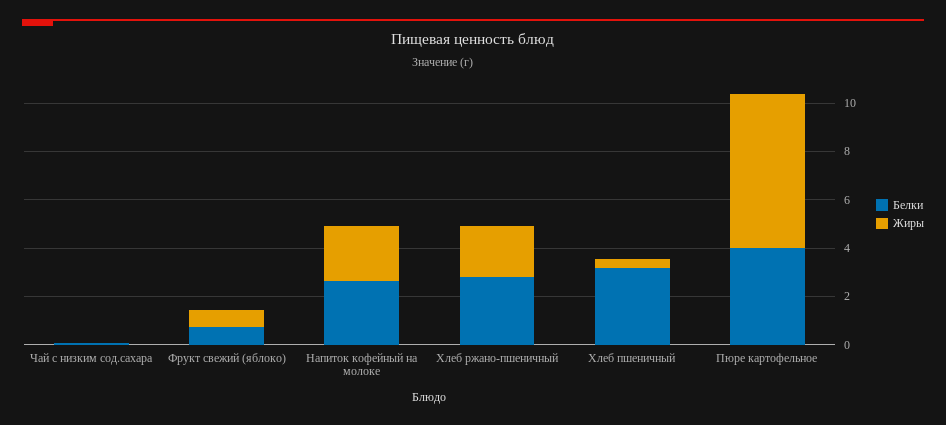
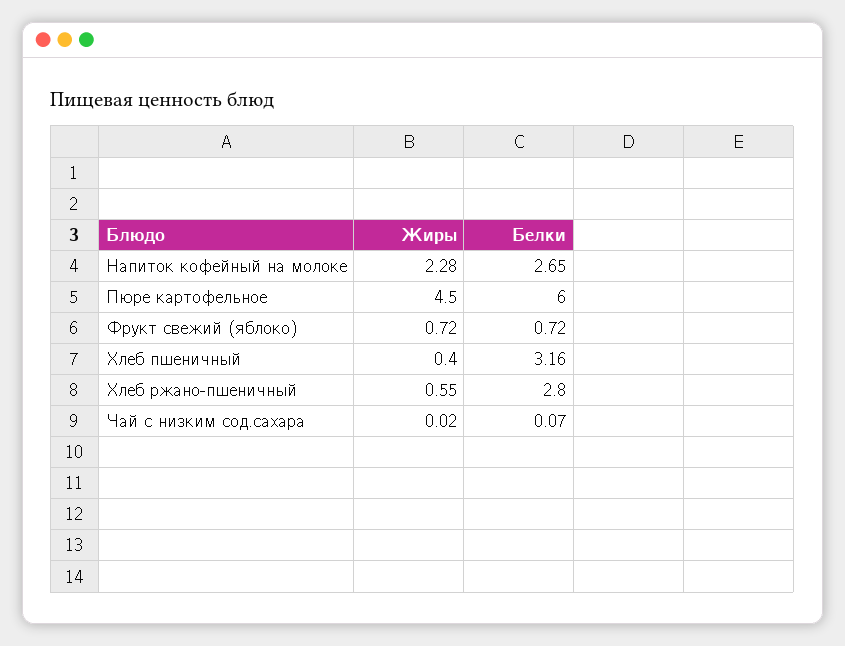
Жиры, Хлеб ржано-пшеничный: 2 -> 0.55
Белки, Пюре картофельное: 4 -> 6
Жиры, Пюре картофельное: 6.5 -> 4.5

